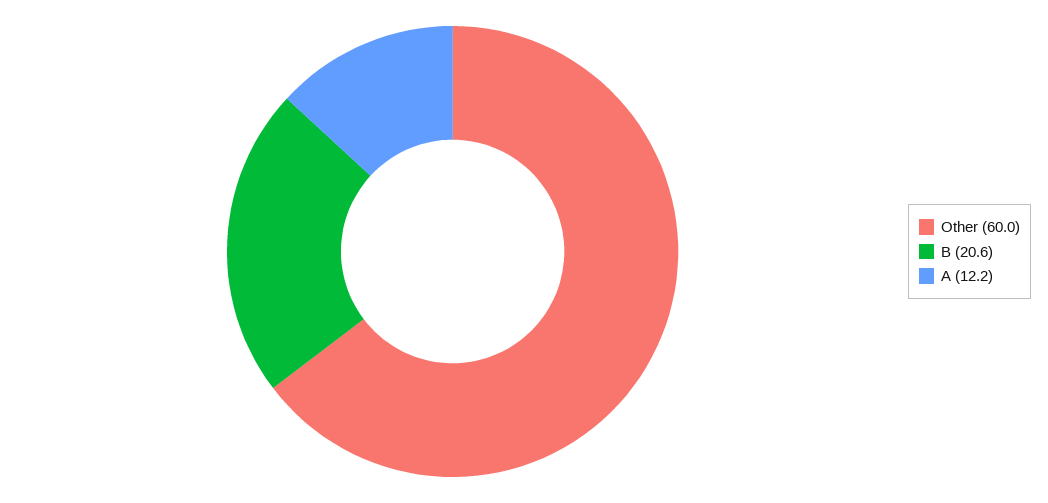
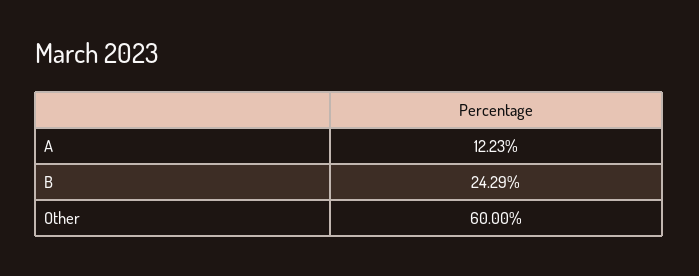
B: 20.6 -> 24.29

